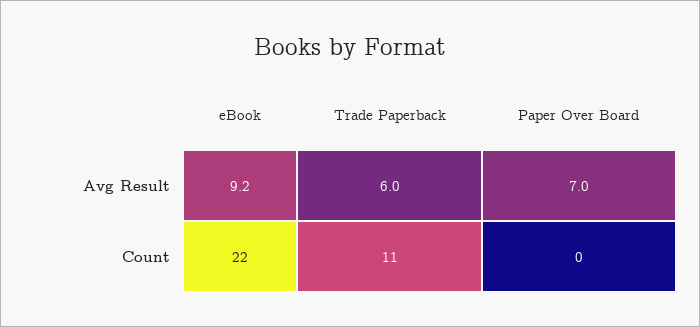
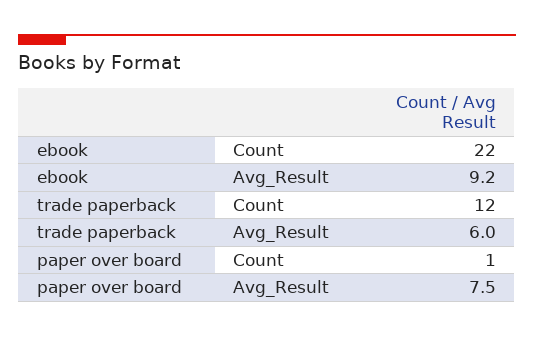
Paper Over Board, Avg Result: 7 -> 7.5
Trade Paperback, Count: 11 -> 12
Paper Over Board, Count: 0 -> 1

